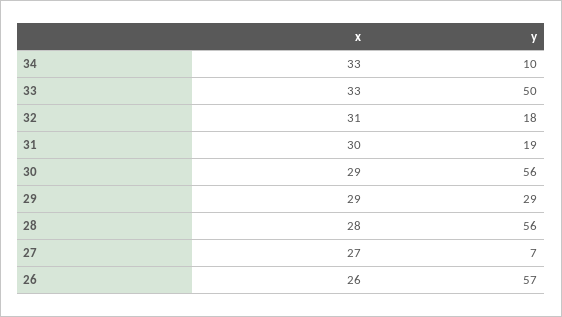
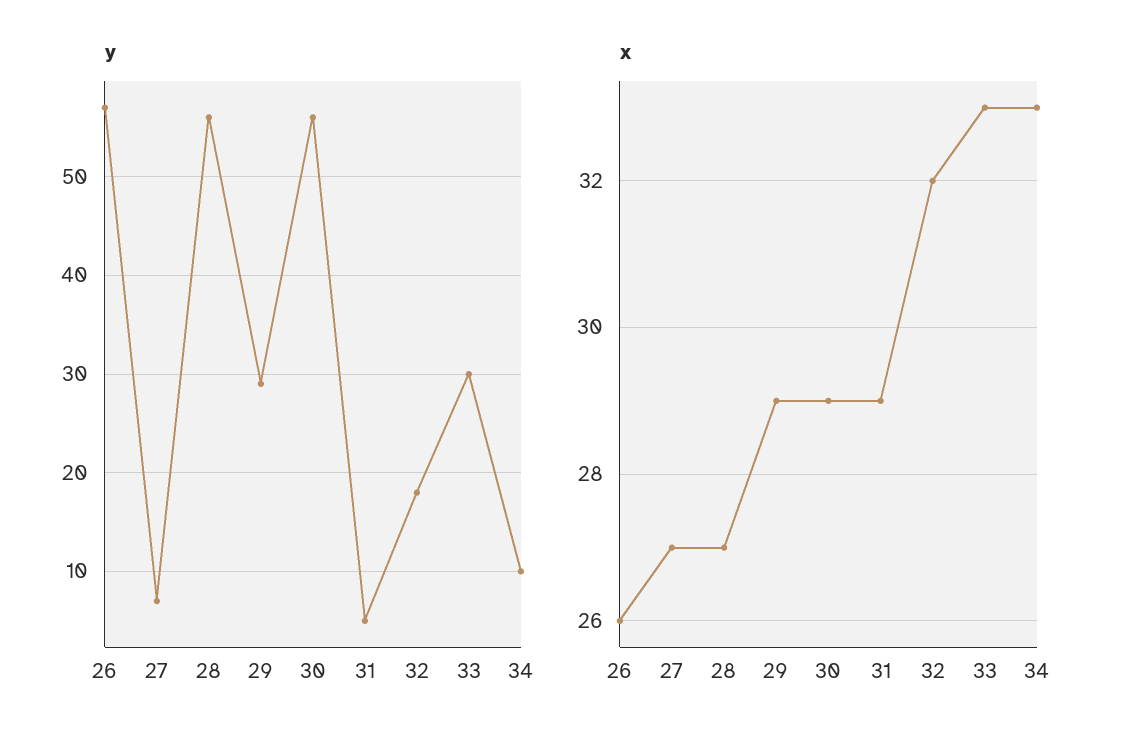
y, 33: 50 -> 30
x, 32: 31 -> 32
x, 31: 30 -> 29
y, 31: 19 -> 5
x, 28: 28 -> 27

